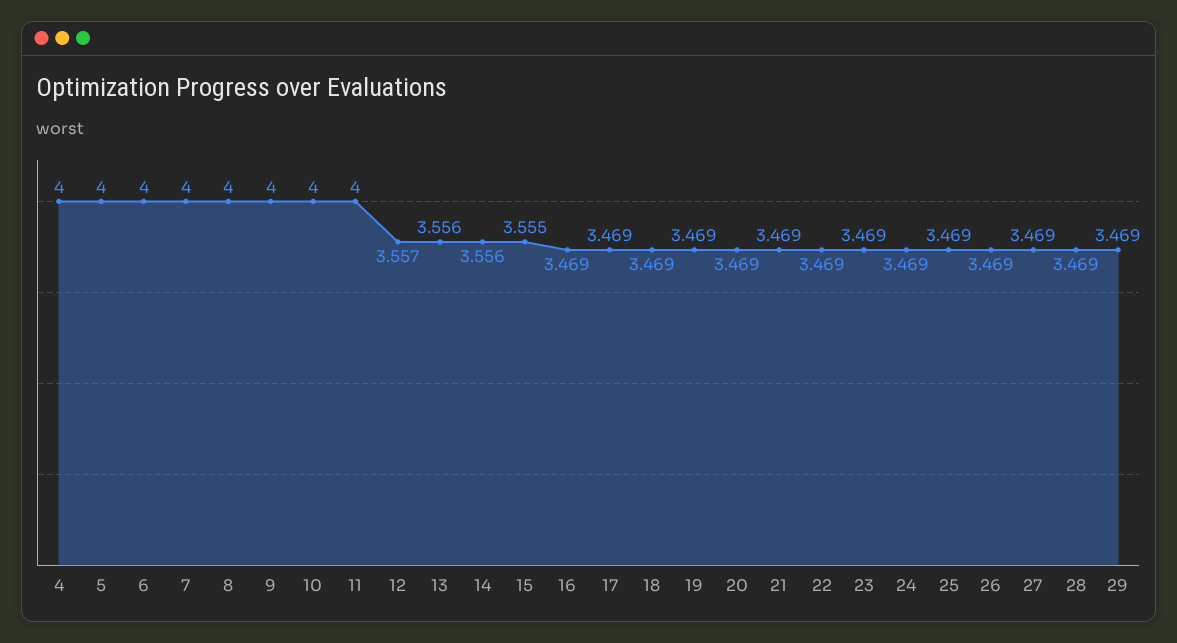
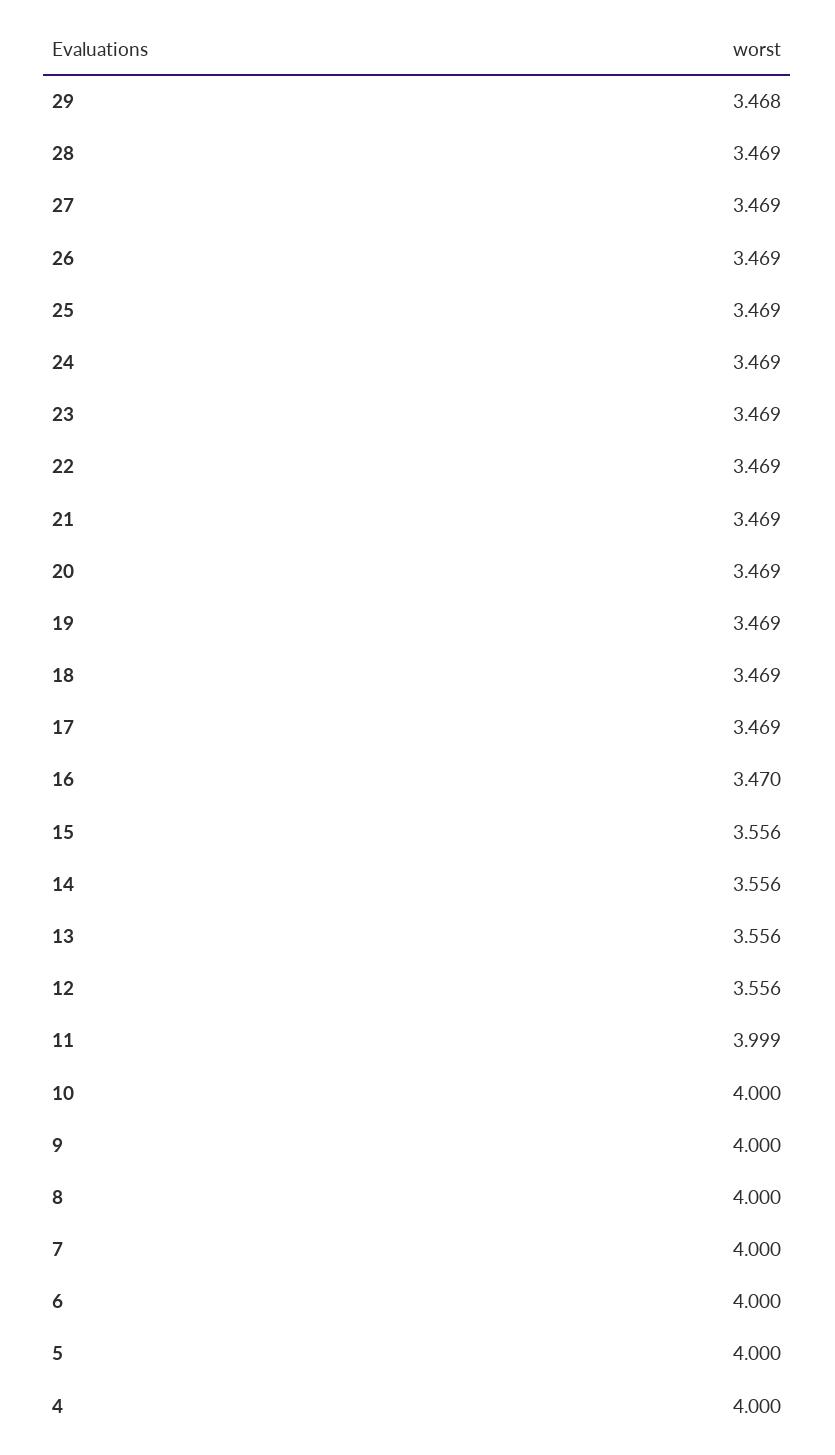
11: 4 -> 3.999
12: 3.557 -> 3.556
15: 3.555 -> 3.556
16: 3.469 -> 3.47
29: 3.469 -> 3.468

